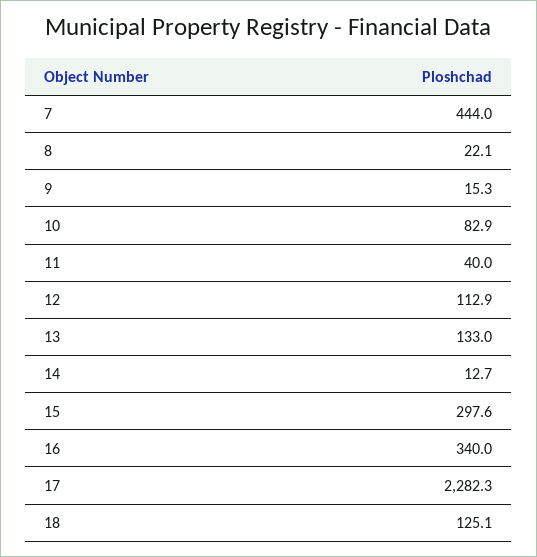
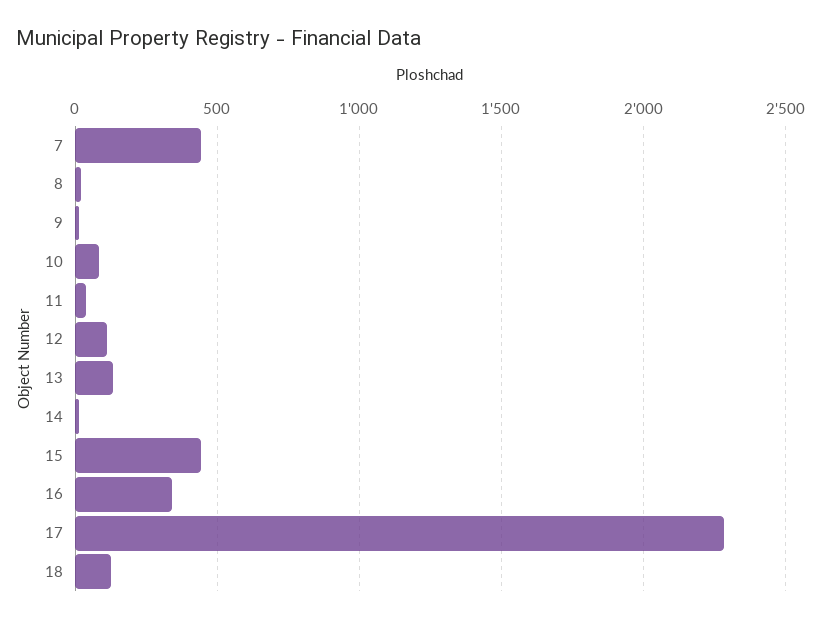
15: 297.6 -> 450

